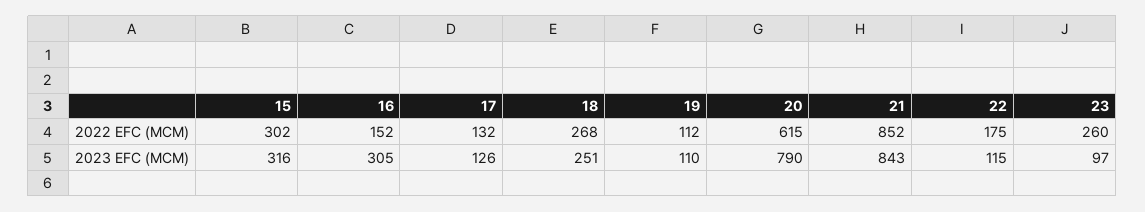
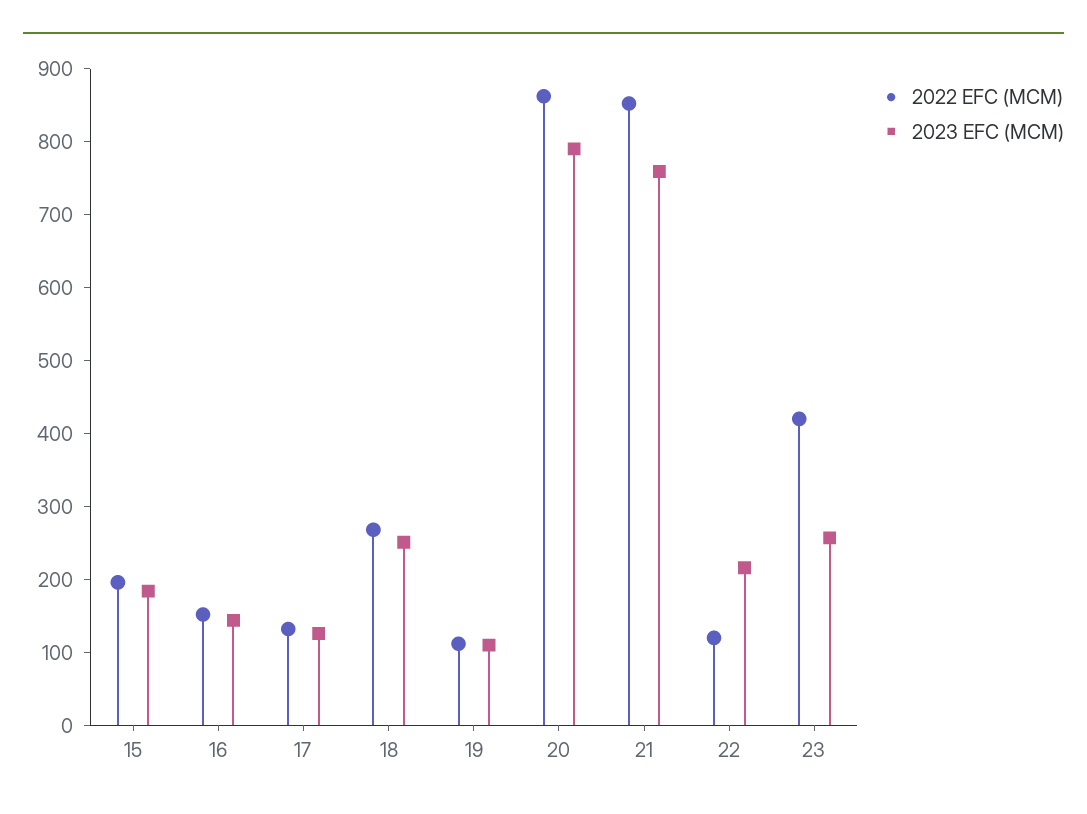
2022 EFC (MCM), 15: 302 -> 200
2022 EFC (MCM), 20: 615 -> 860
2022 EFC (MCM), 22: 175 -> 120
2022 EFC (MCM), 23: 260 -> 420
2023 EFC (MCM), 15: 316 -> 180
2023 EFC (MCM), 16: 305 -> 140
2023 EFC (MCM), 21: 843 -> 760
2023 EFC (MCM), 22: 115 -> 220
2023 EFC (MCM), 23: 97 -> 260

